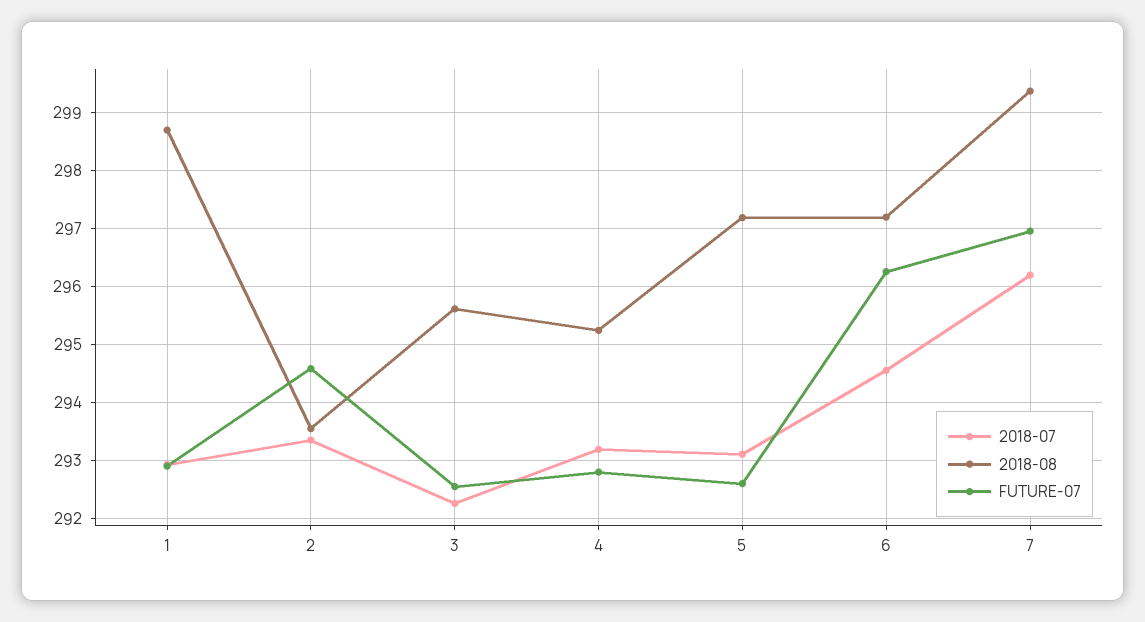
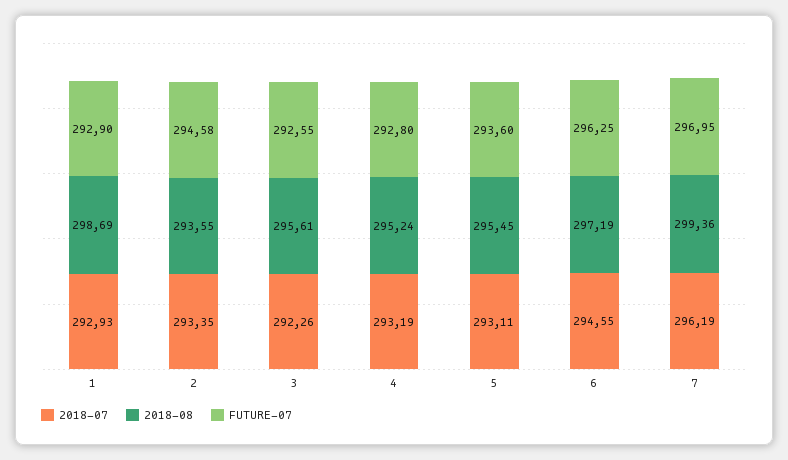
2018-08, 5: 297.2 -> 295.45
FUTURE-07, 5: 292.6 -> 293.6

